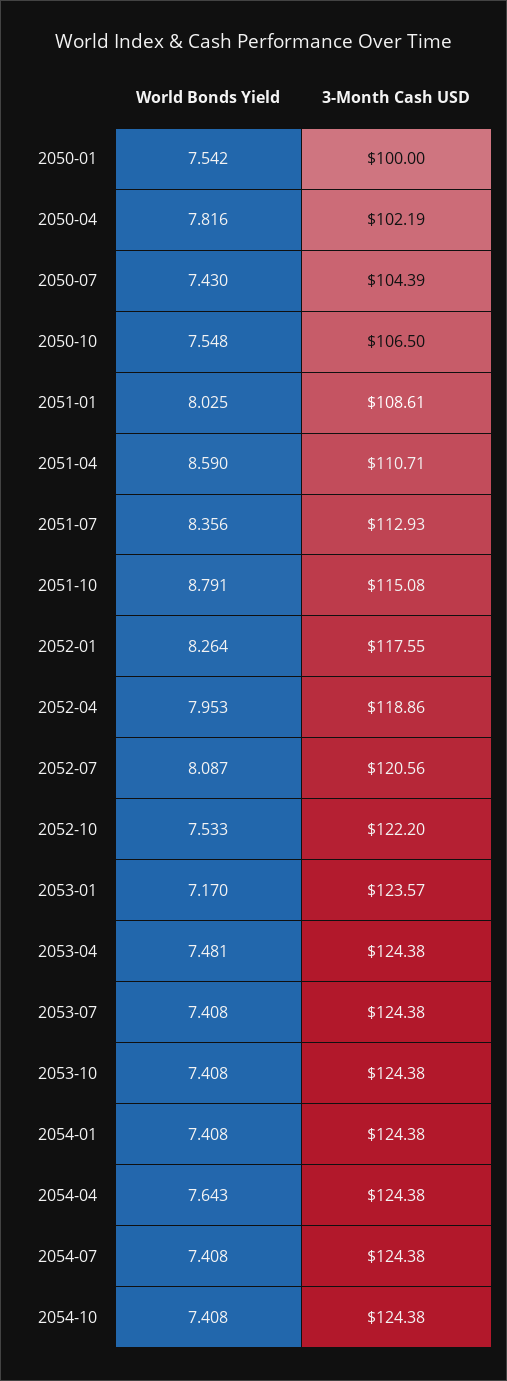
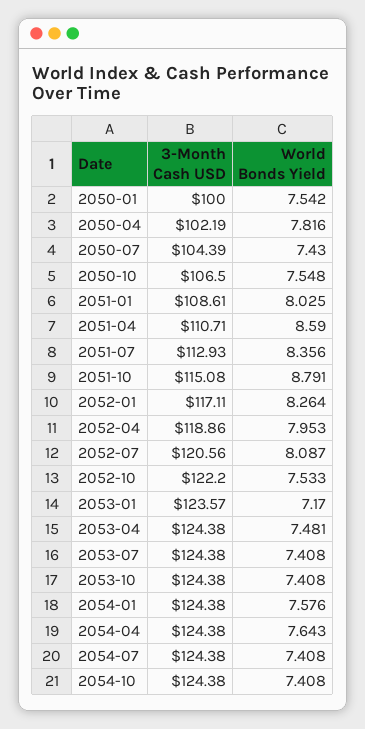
3-Month Cash USD, 2052-01: 117.55 -> 117.11
World Bonds Yield, 2054-01: 7.408 -> 7.576

